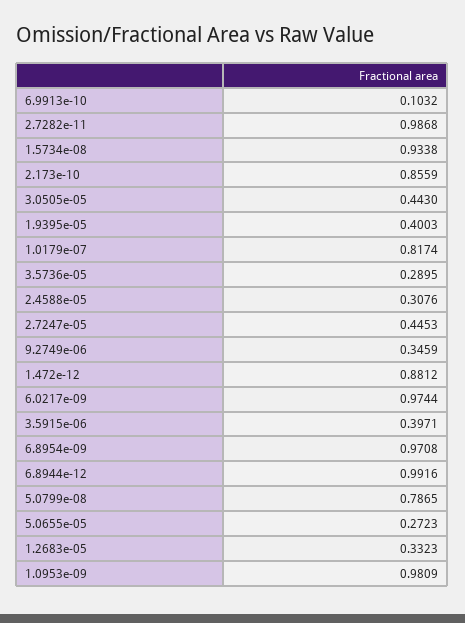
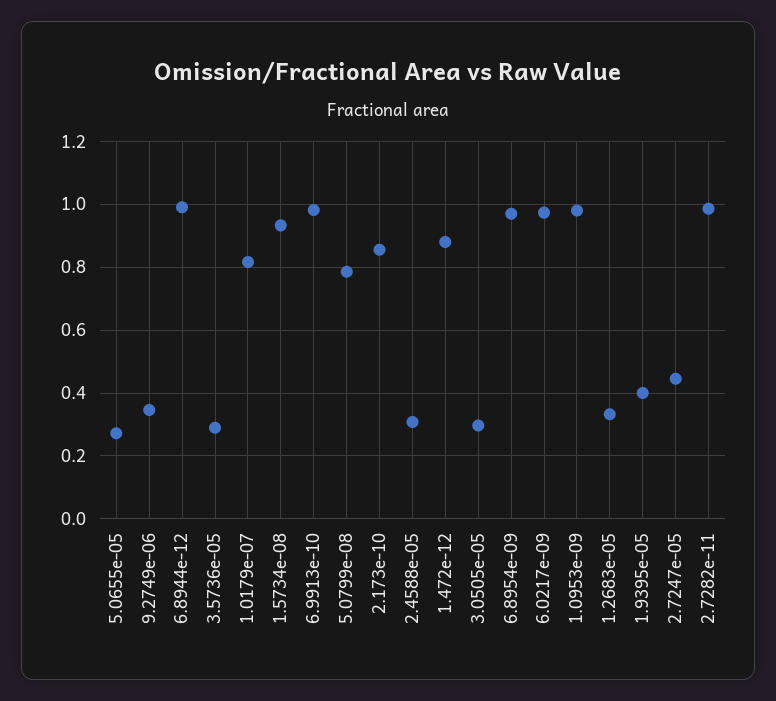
6.9913e-10: 0.1032 -> 0.98
3.0505e-05: 0.443 -> 0.3
3.5915e-06: 0.3971 -> none

